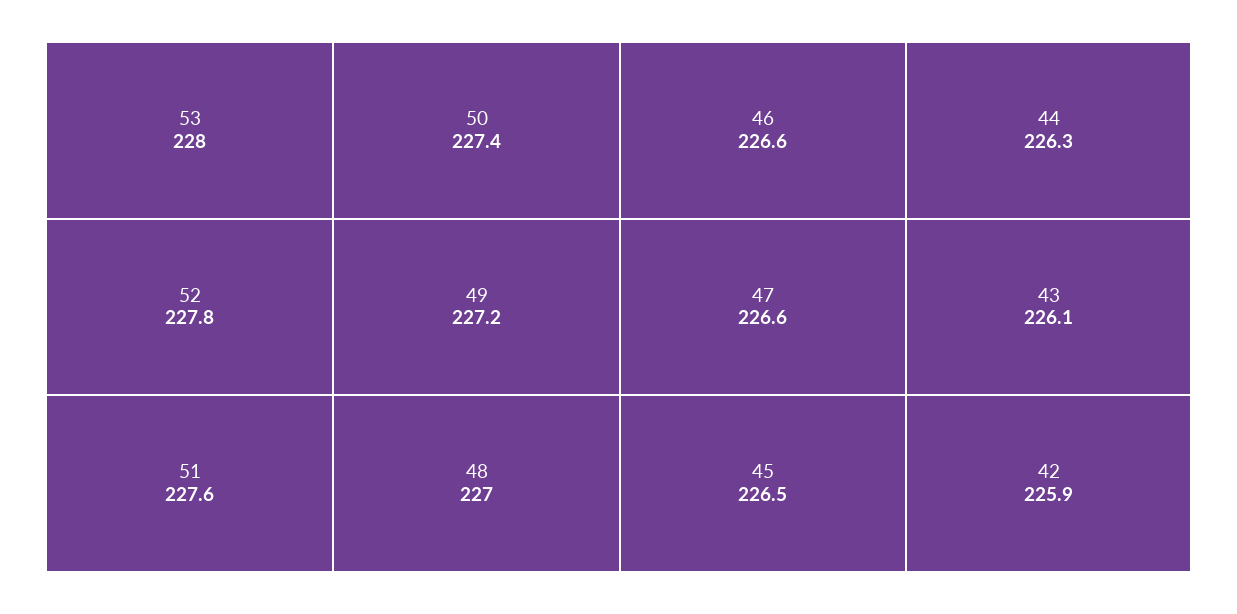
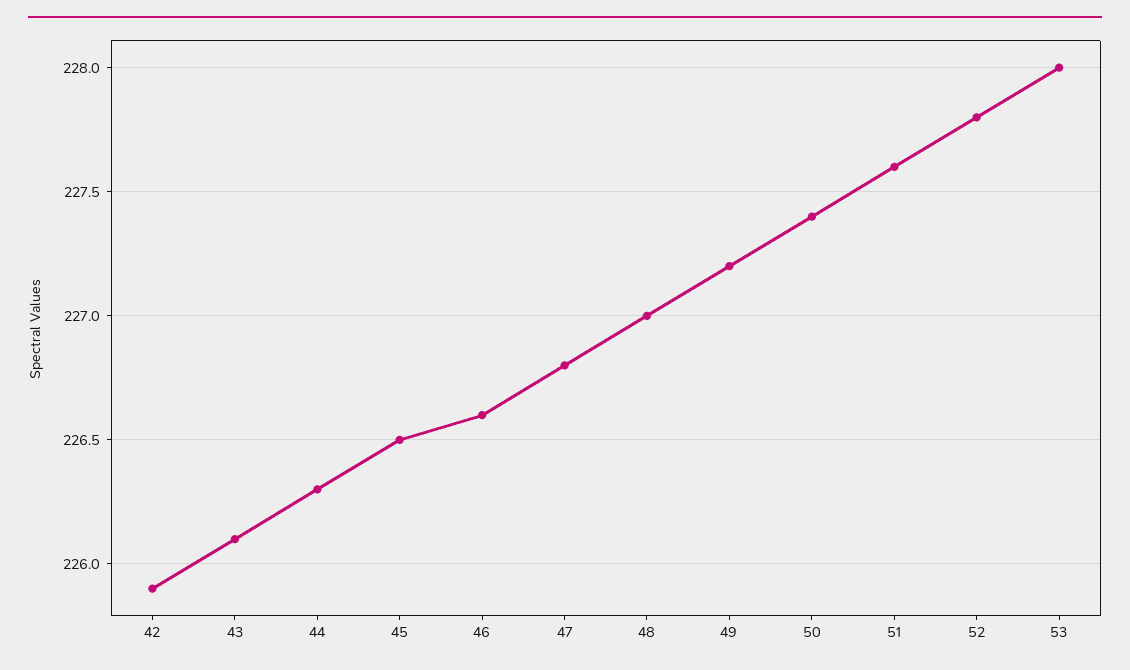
47: 226.6 -> 226.8

